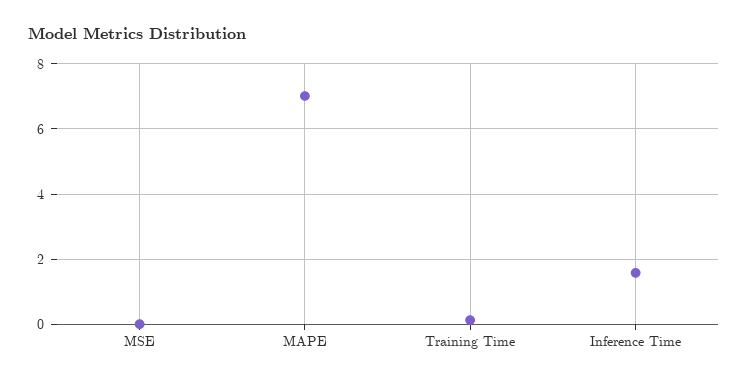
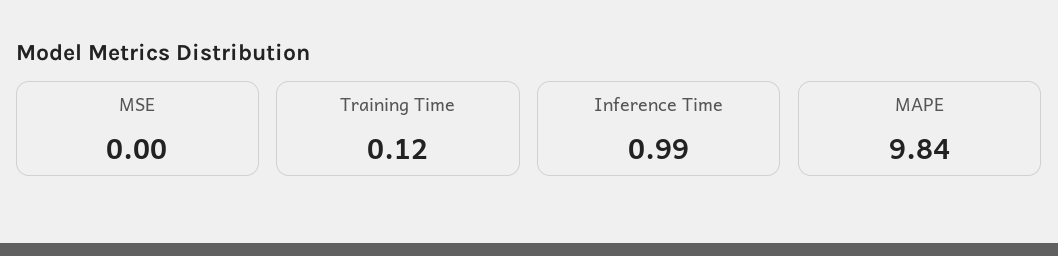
MAPE: 7 -> 9.84
Inference Time: 1.6 -> 0.99

